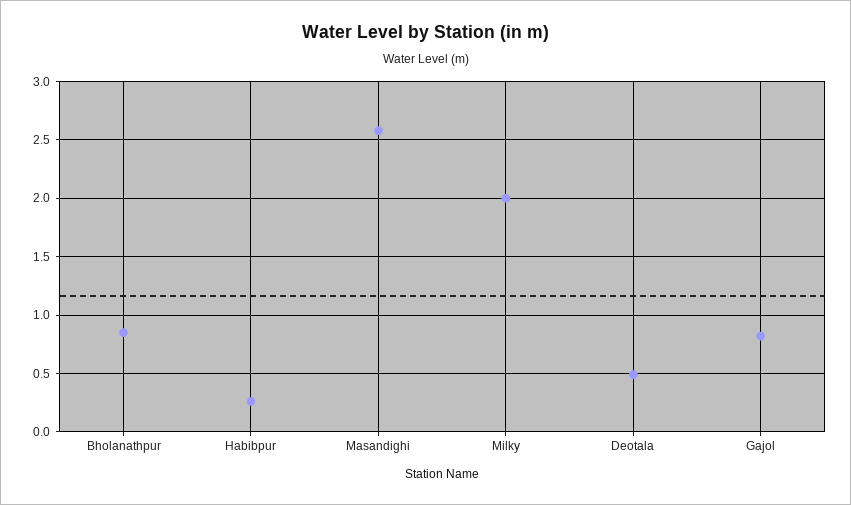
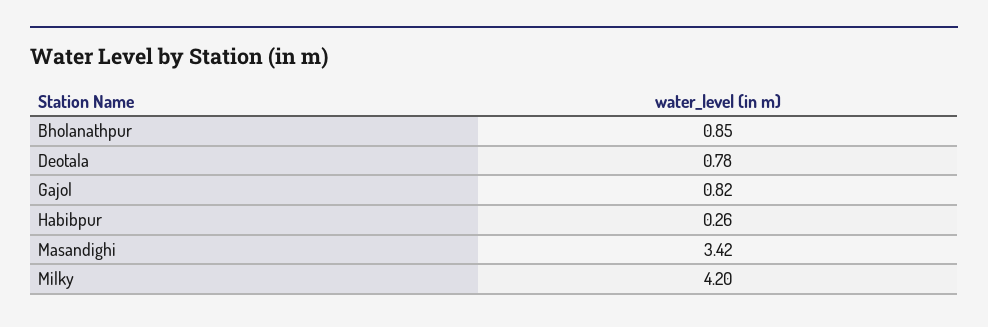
Masandighi: 2.6 -> 3.42
Milky: 2 -> 4.2
Deotala: 0.5 -> 0.78

